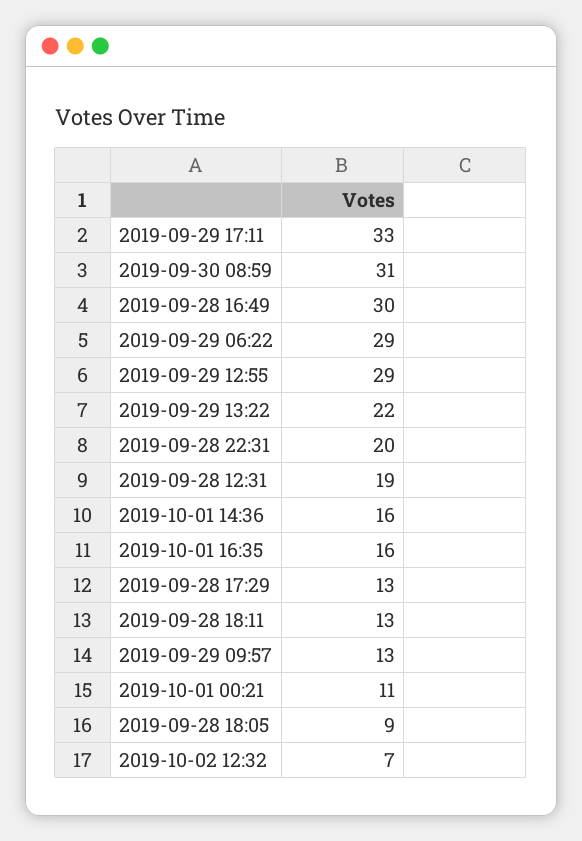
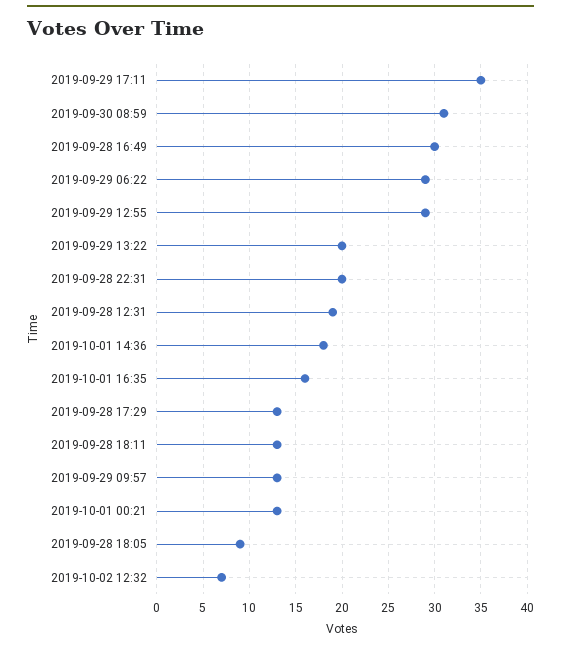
2019-09-29 17:11: 33 -> 35
2019-09-29 13:22: 22 -> 20
2019-10-01 14:36: 16 -> 18
2019-10-01 00:21: 11 -> 13

